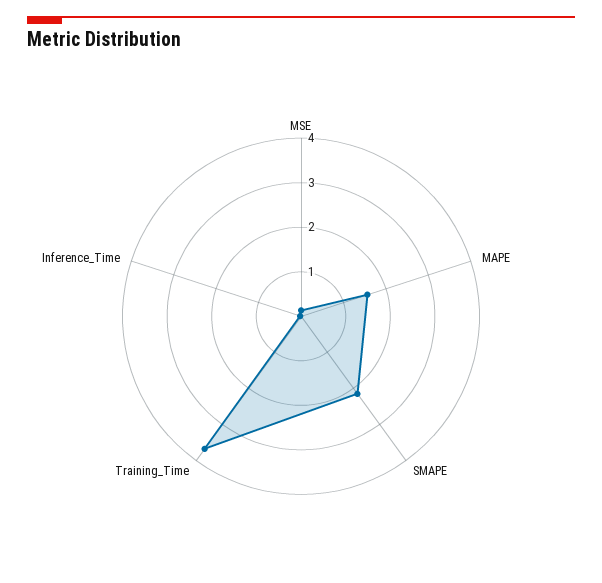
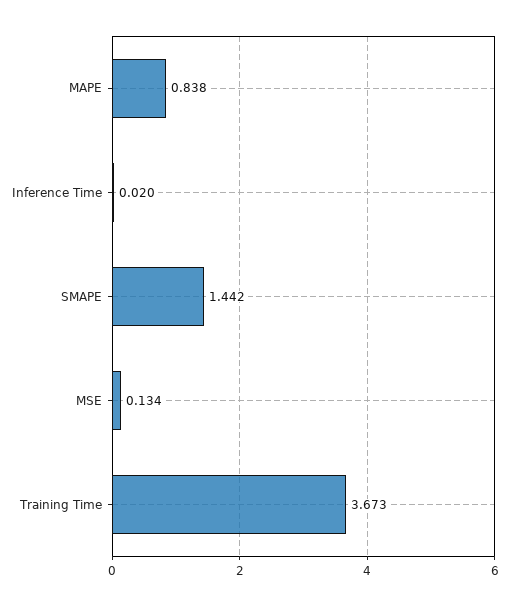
MAPE: 1.6 -> 0.838
SMAPE: 2.2 -> 1.442

